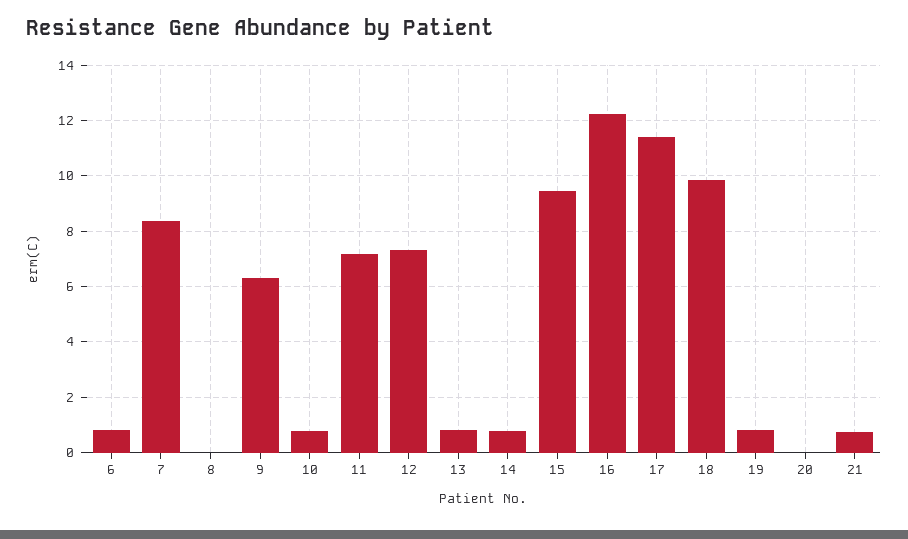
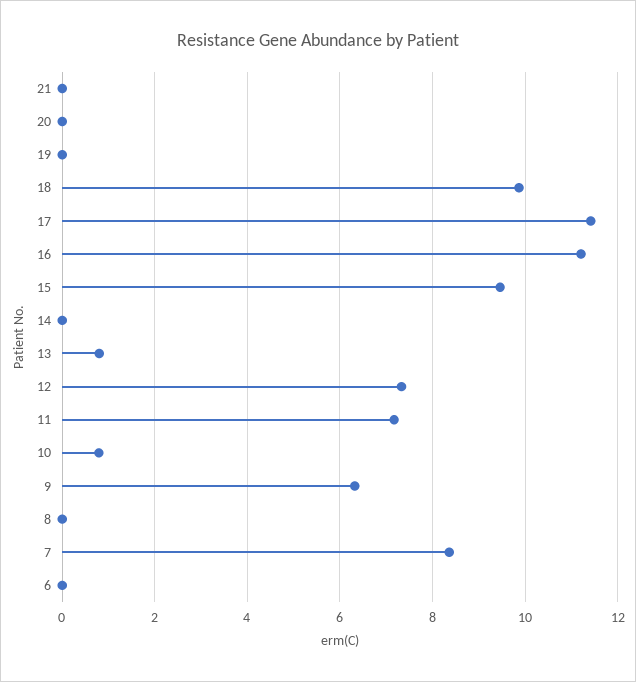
6: 0.75 -> 0
14: 0.75 -> 0
16: 12.25 -> 11.2
19: 0.75 -> 0
21: 0.75 -> 0

